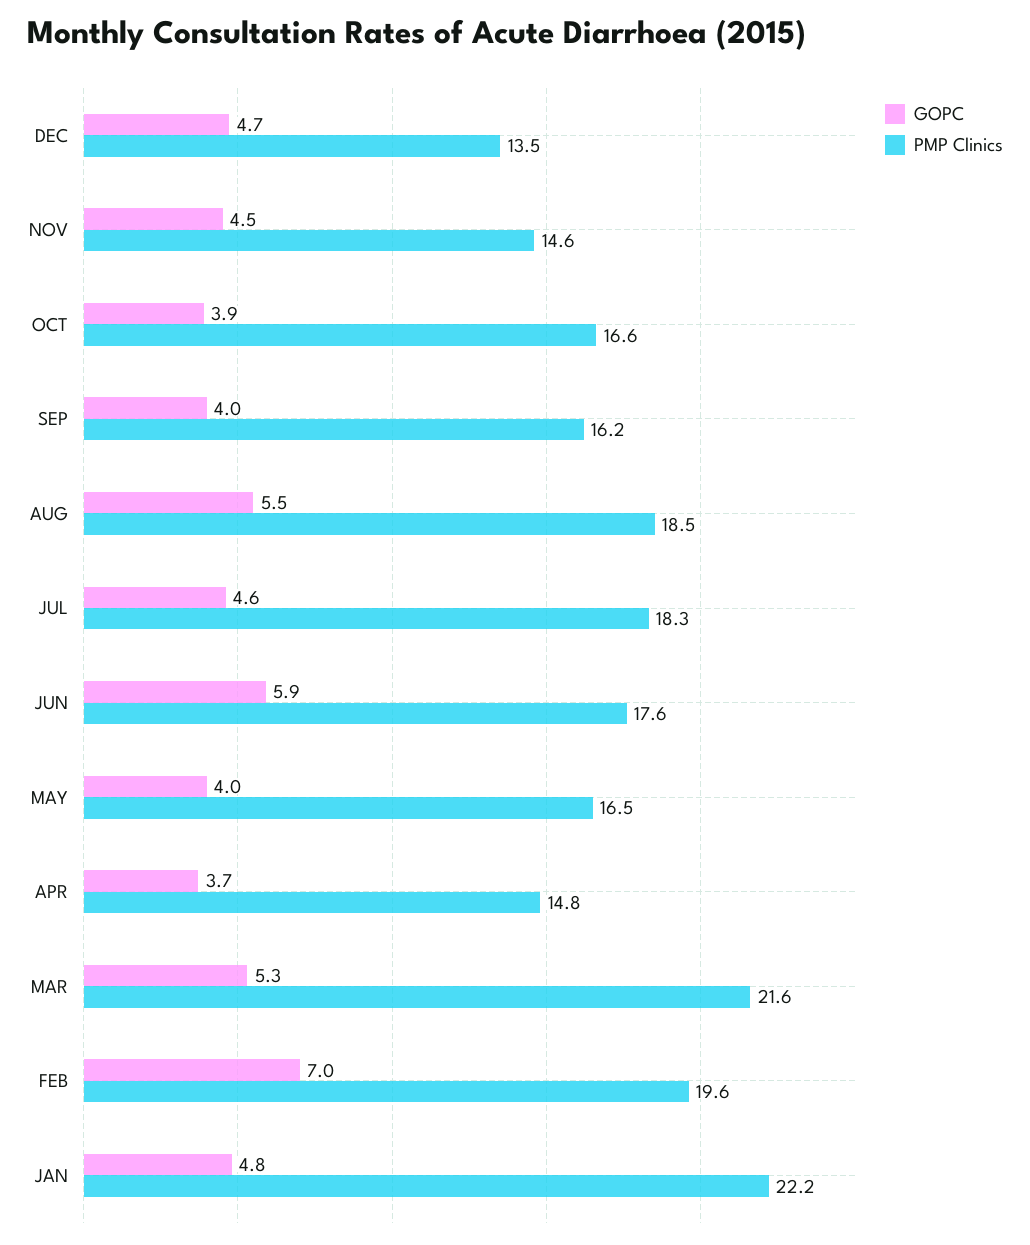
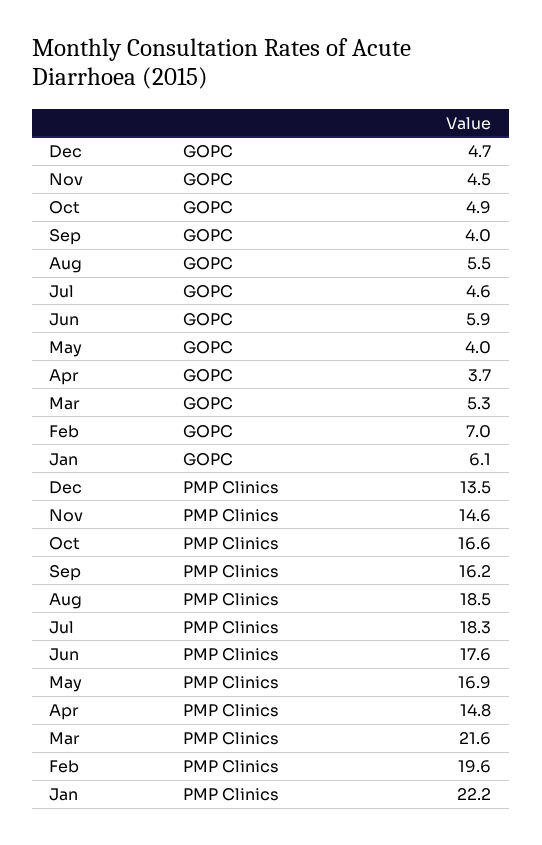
GOPC, OCT: 3.9 -> 4.9
PMP Clinics, MAY: 16.5 -> 16.9
GOPC, JAN: 4.8 -> 6.1

